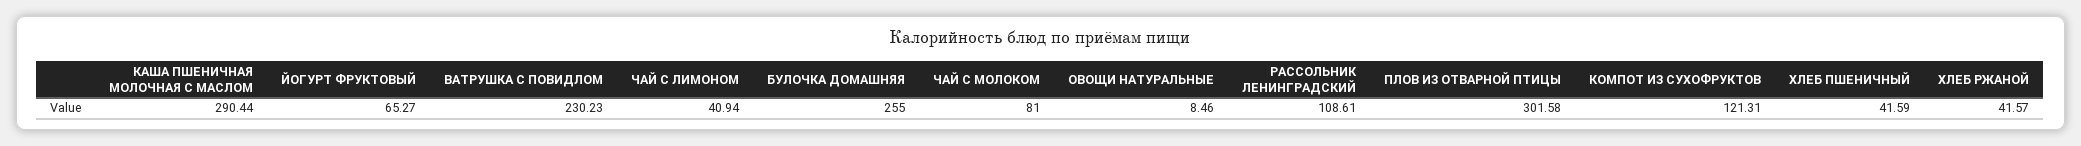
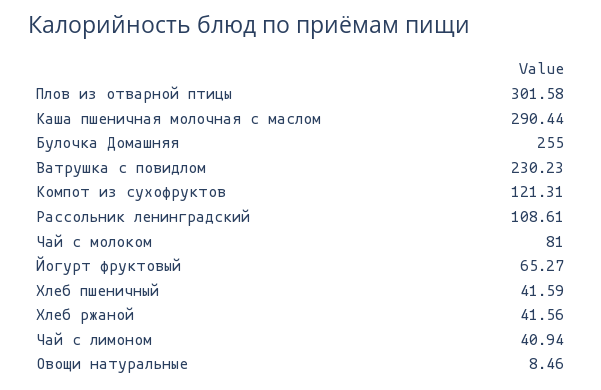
ХЛЕБ РЖАНОЙ: 41.57 -> 41.56

